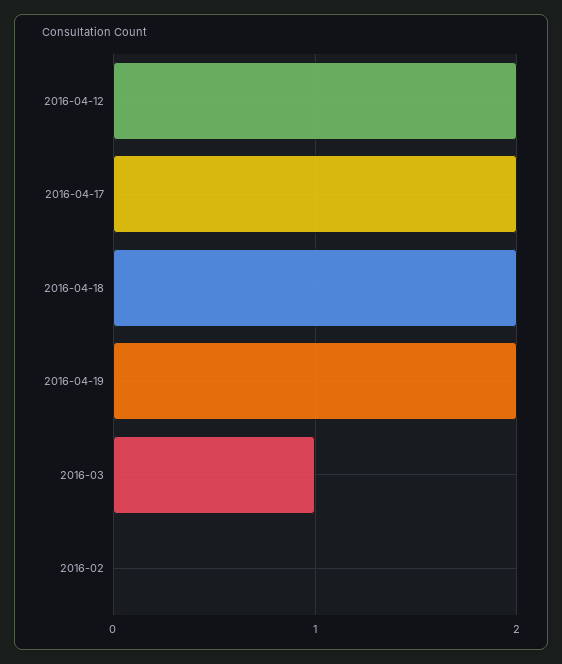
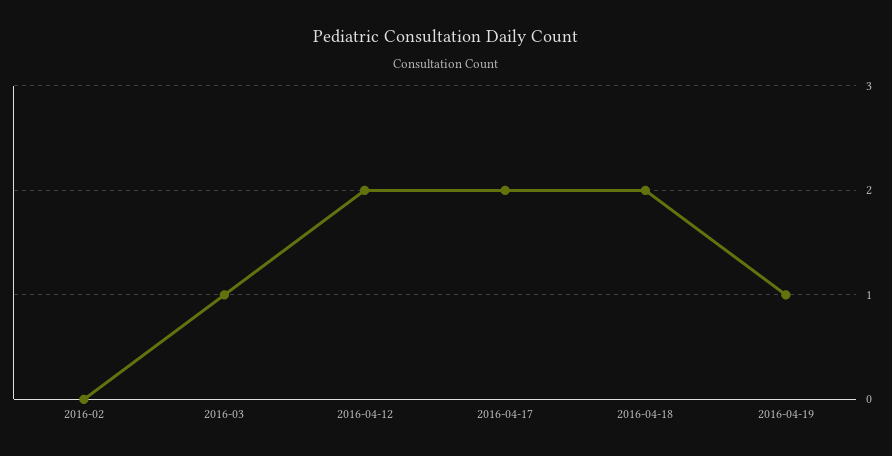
2016-04-19: 2 -> 1

